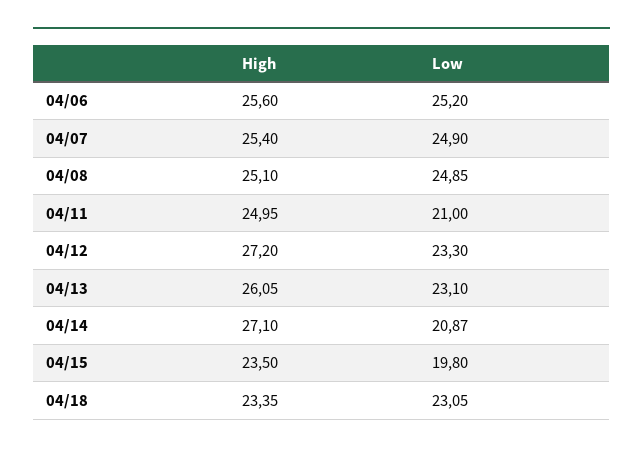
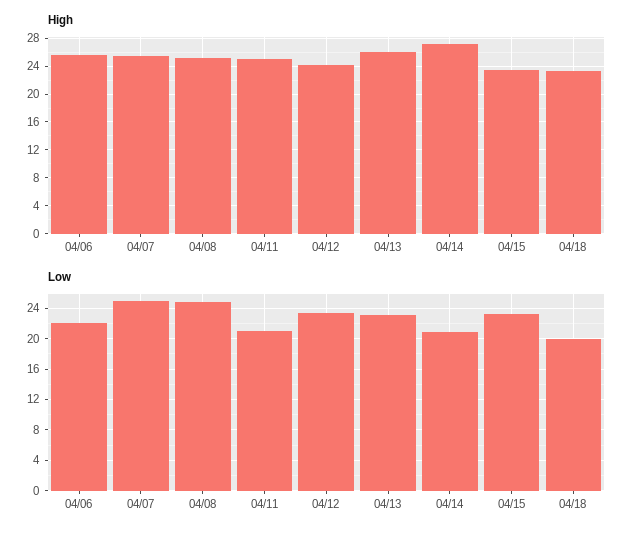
Low, 04/06: 25.2 -> 22
High, 04/12: 27.2 -> 24
Low, 04/15: 19.8 -> 23
Low, 04/18: 23.05 -> 20

